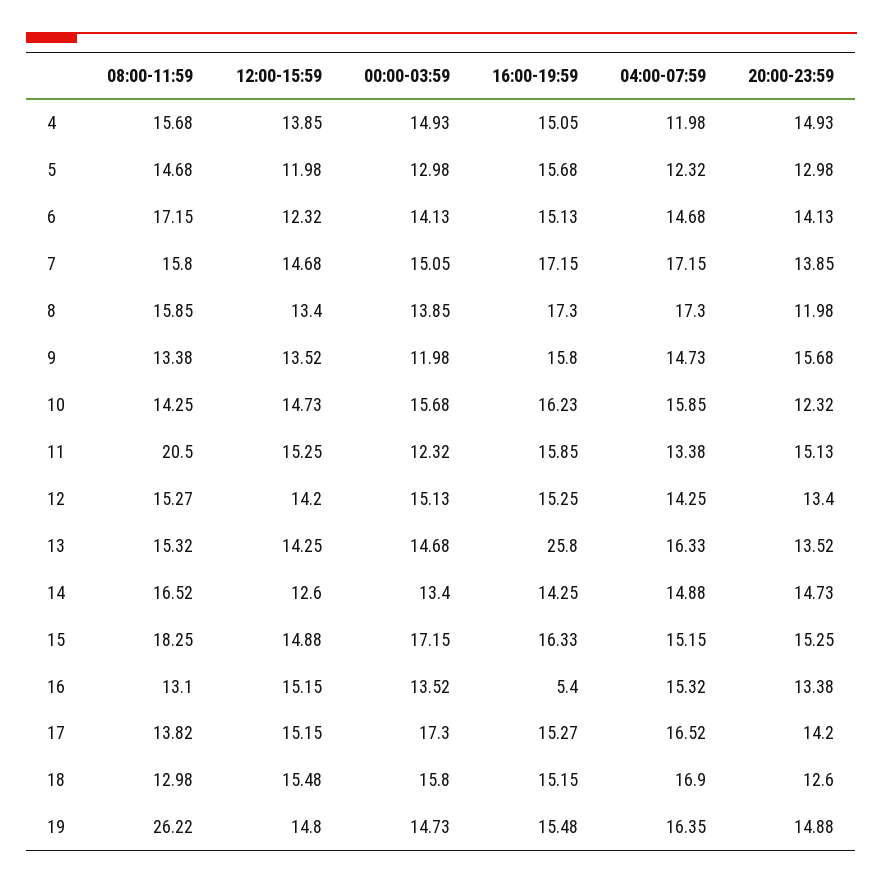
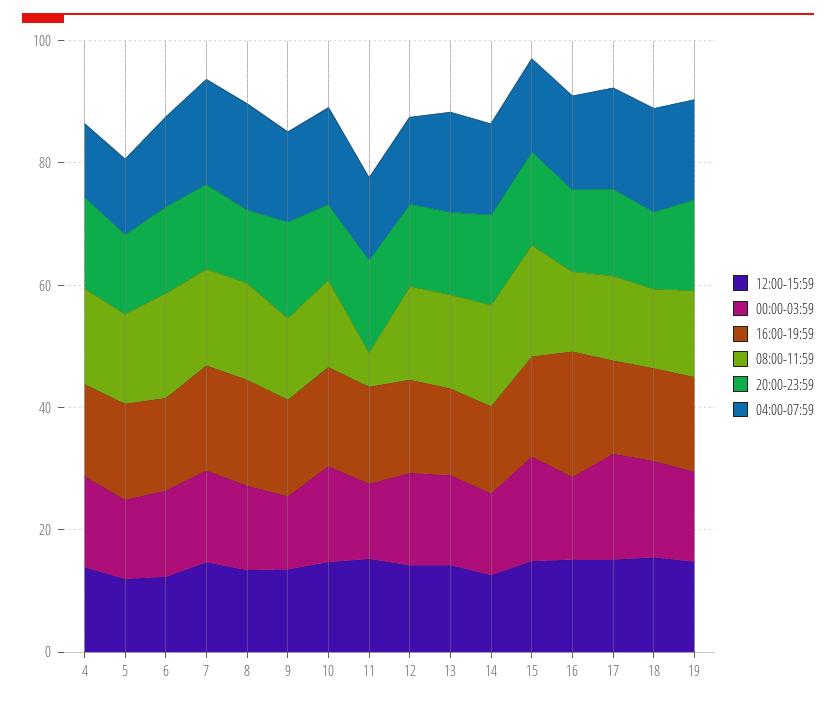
08:00-11:59, 11: 20.5 -> 5
16:00-19:59, 13: 25.8 -> 15
16:00-19:59, 16: 5.4 -> 20
08:00-11:59, 19: 26.22 -> 15

